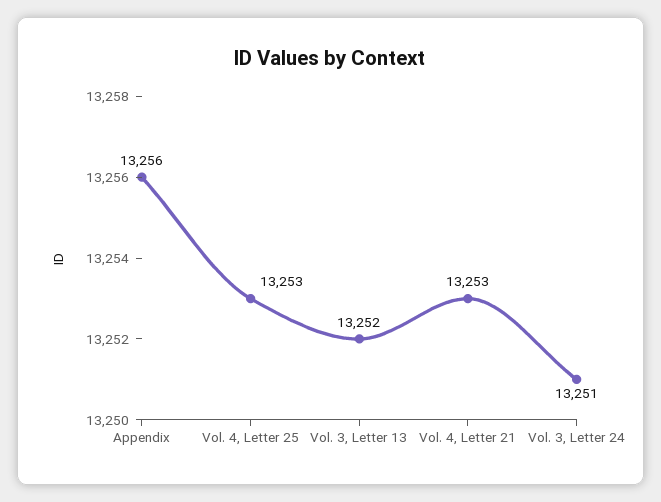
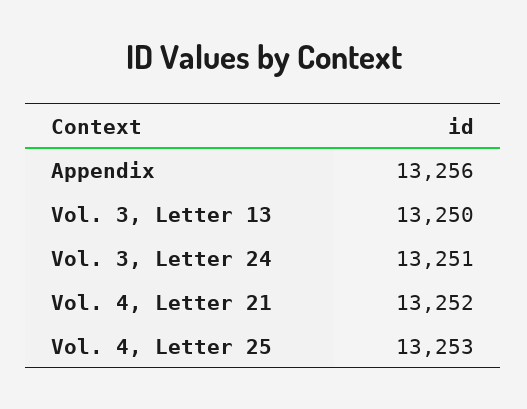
Vol. 3, Letter 13: 13252 -> 13250
Vol. 4, Letter 21: 13253 -> 13252

